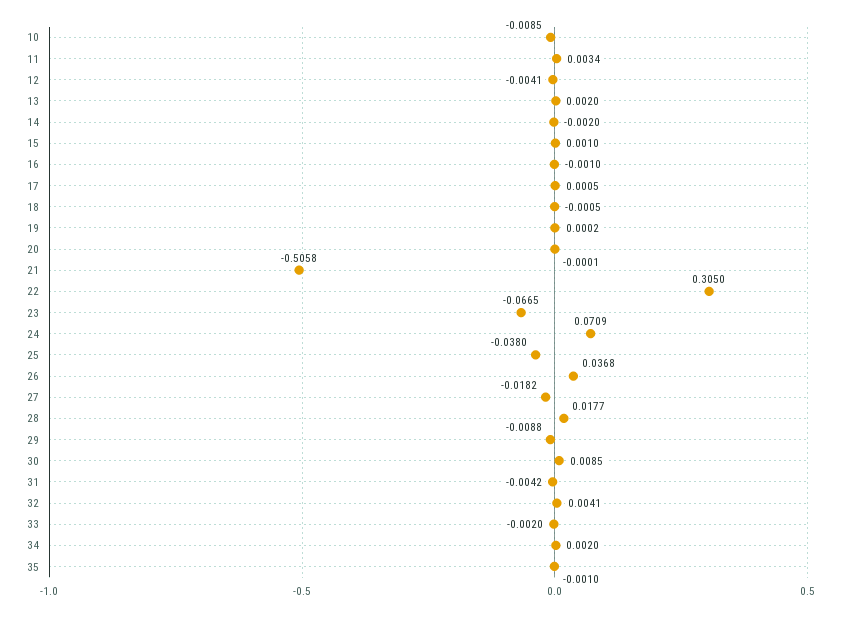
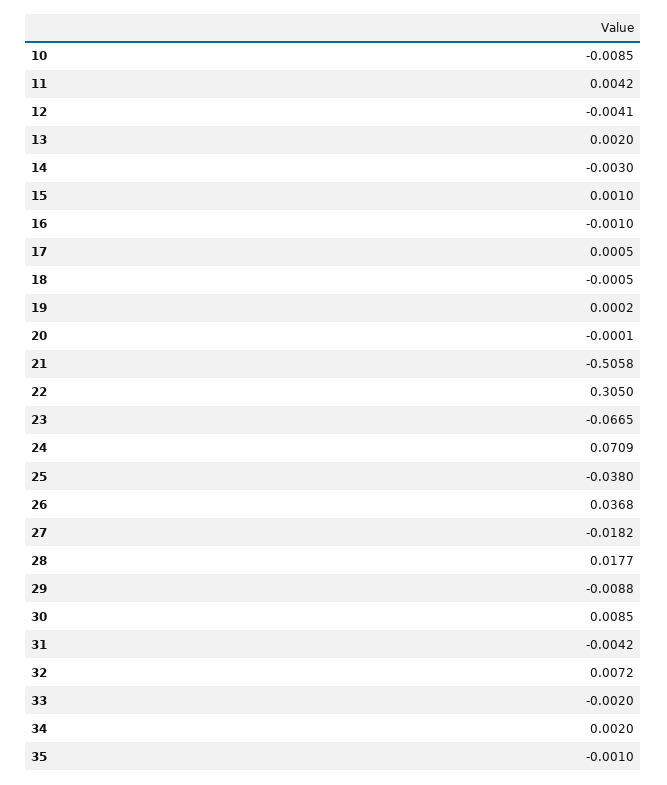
11: 0.0034 -> 0.0042
14: -0.002 -> -0.003
32: 0.0041 -> 0.0072

